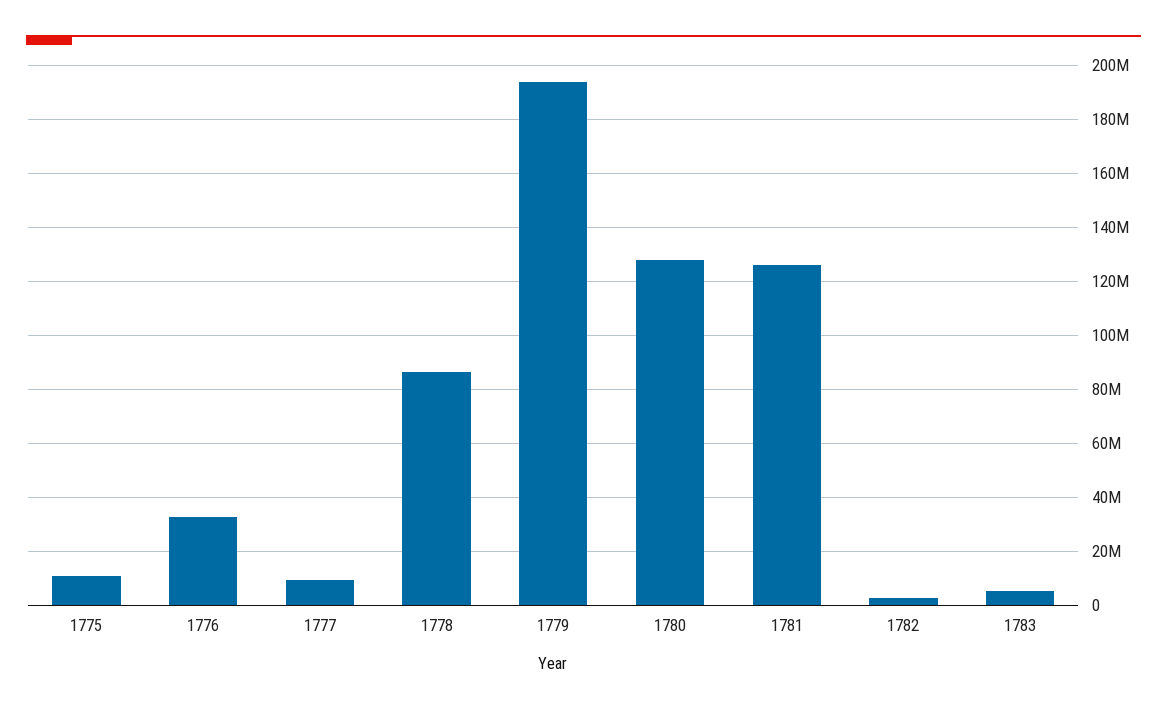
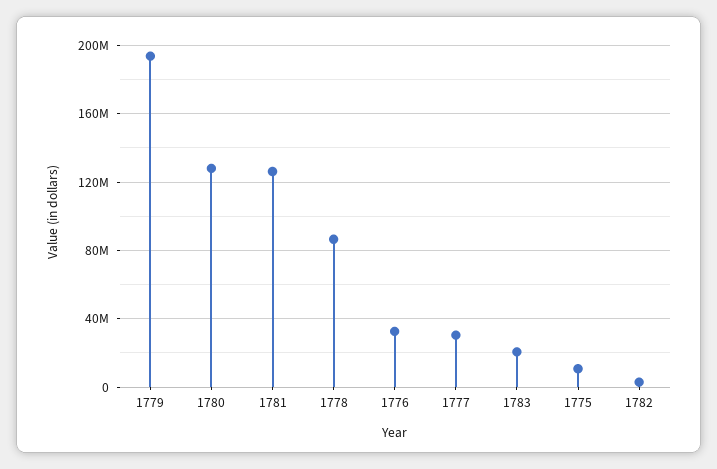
1777: 10000000 -> 30000000
1783: 5000000 -> 20000000

